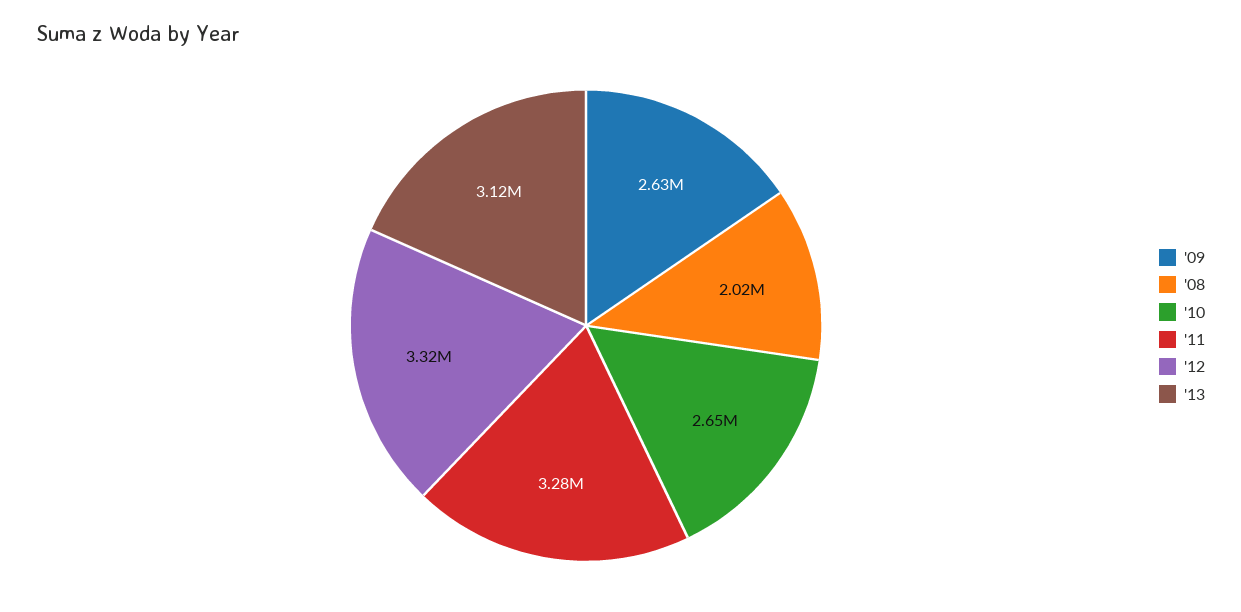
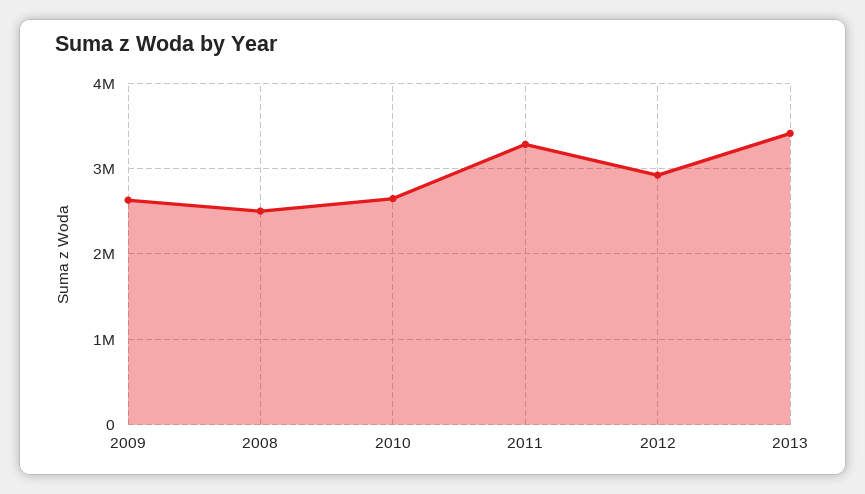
'08: 2020000 -> 2500000
'12: 3320000 -> 2900000
'13: 3120000 -> 3400000

